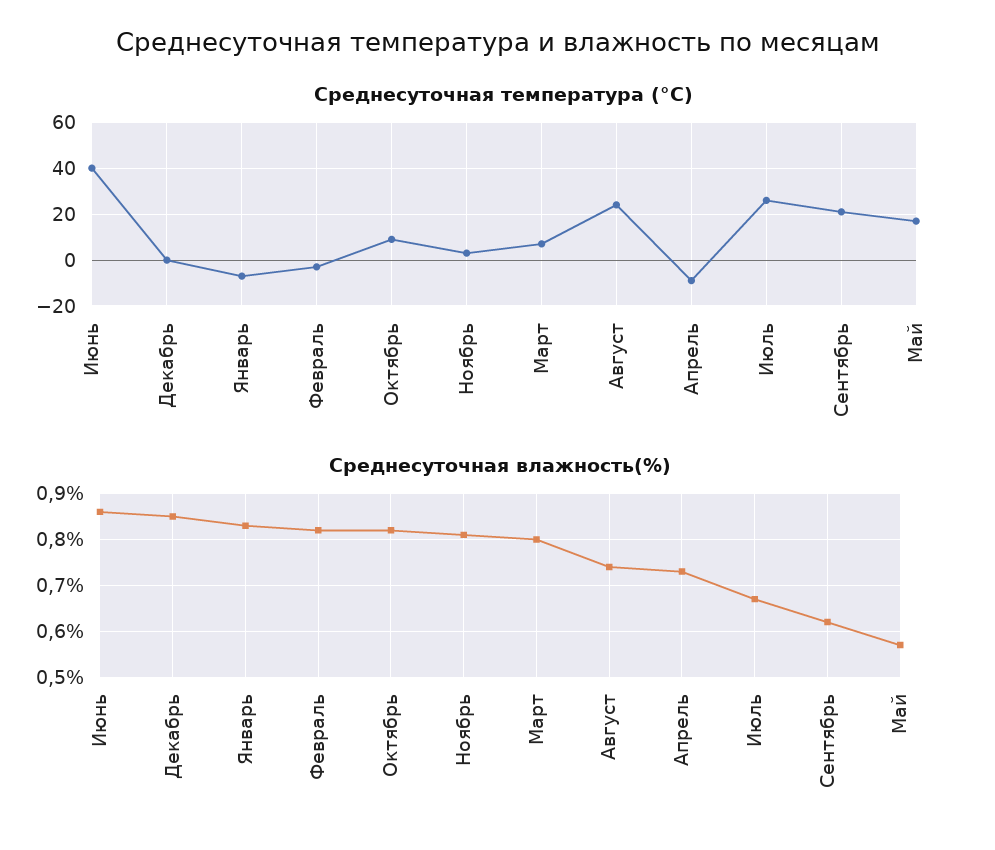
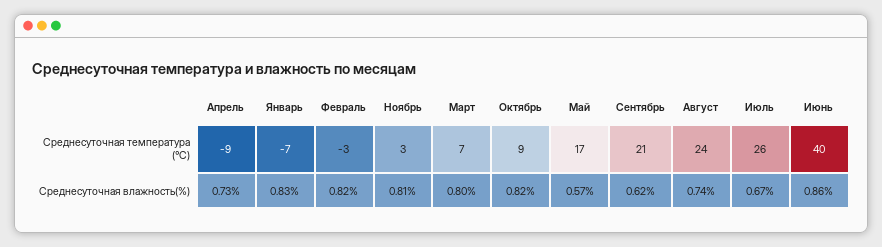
Среднесуточная температура (°C), Декабрь: 0 -> none
Среднесуточная влажность(%), Декабрь: 0.85 -> none

